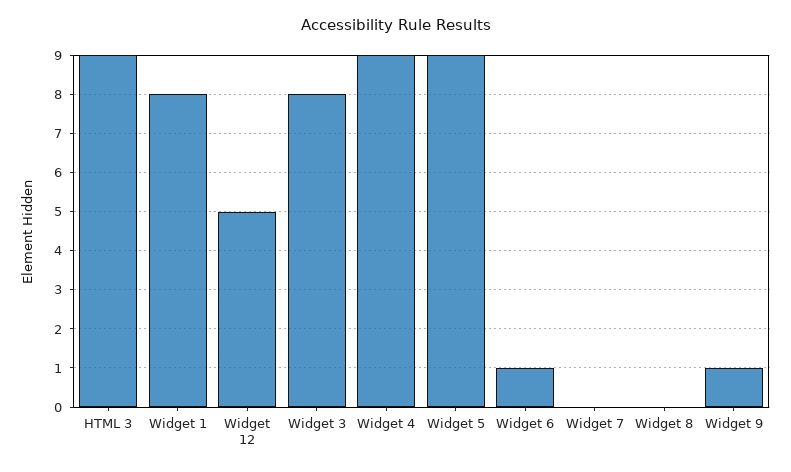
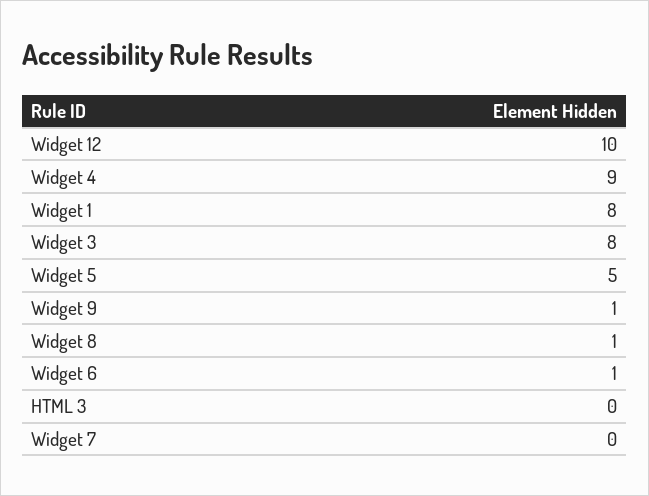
HTML 3: 9 -> 0
Widget 12: 5 -> 10
Widget 5: 9 -> 5
Widget 8: 0 -> 1

